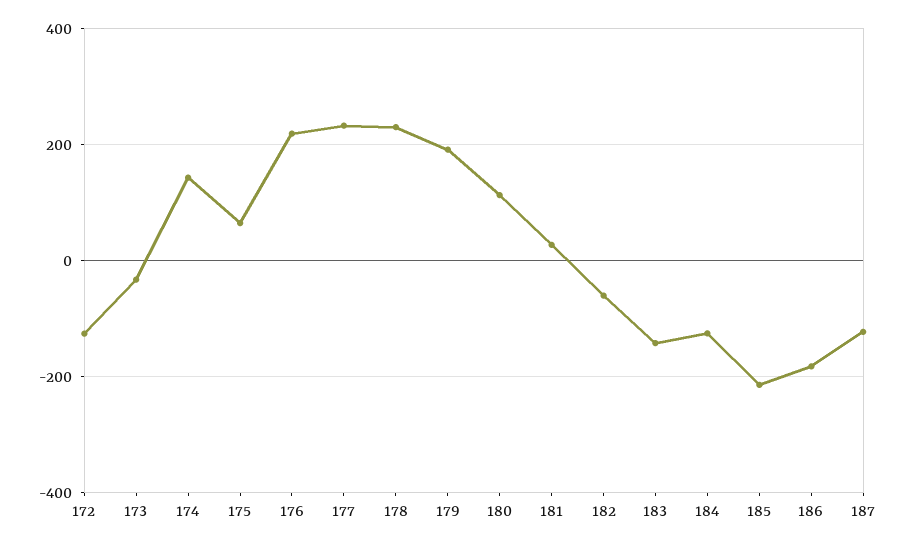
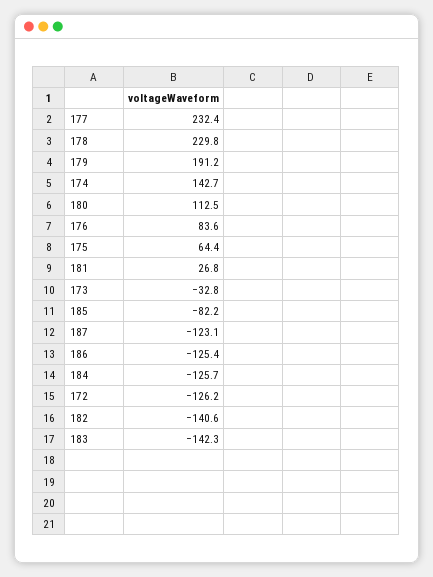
176: 220 -> 83.6
182: -60 -> -140.6
185: -220 -> -82.2
186: -180 -> -125.4

